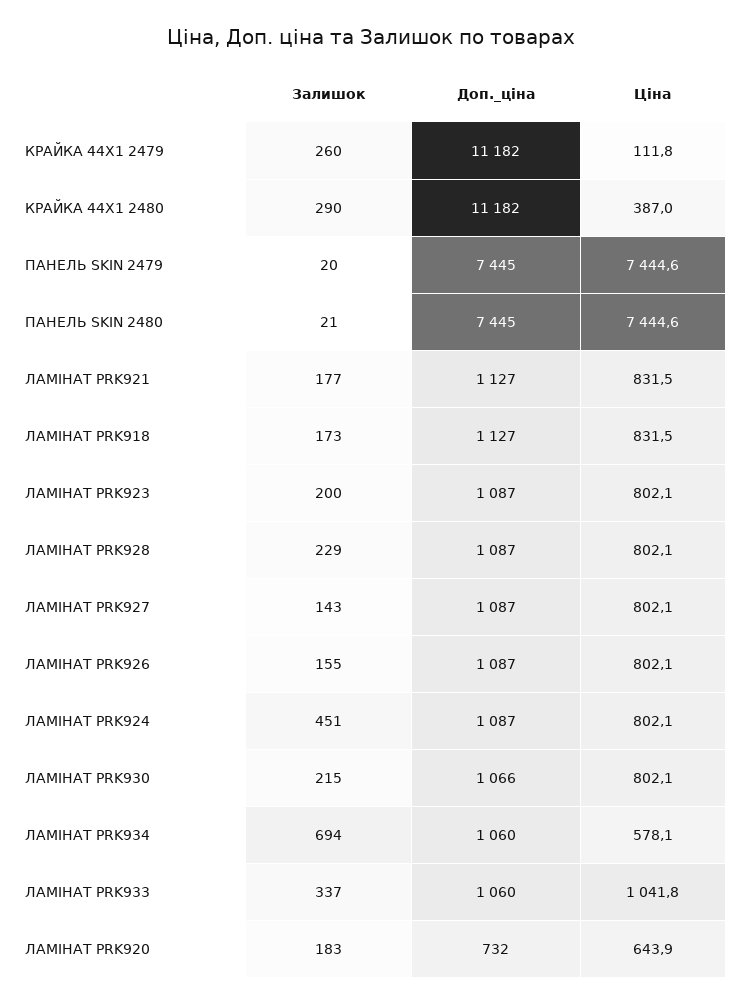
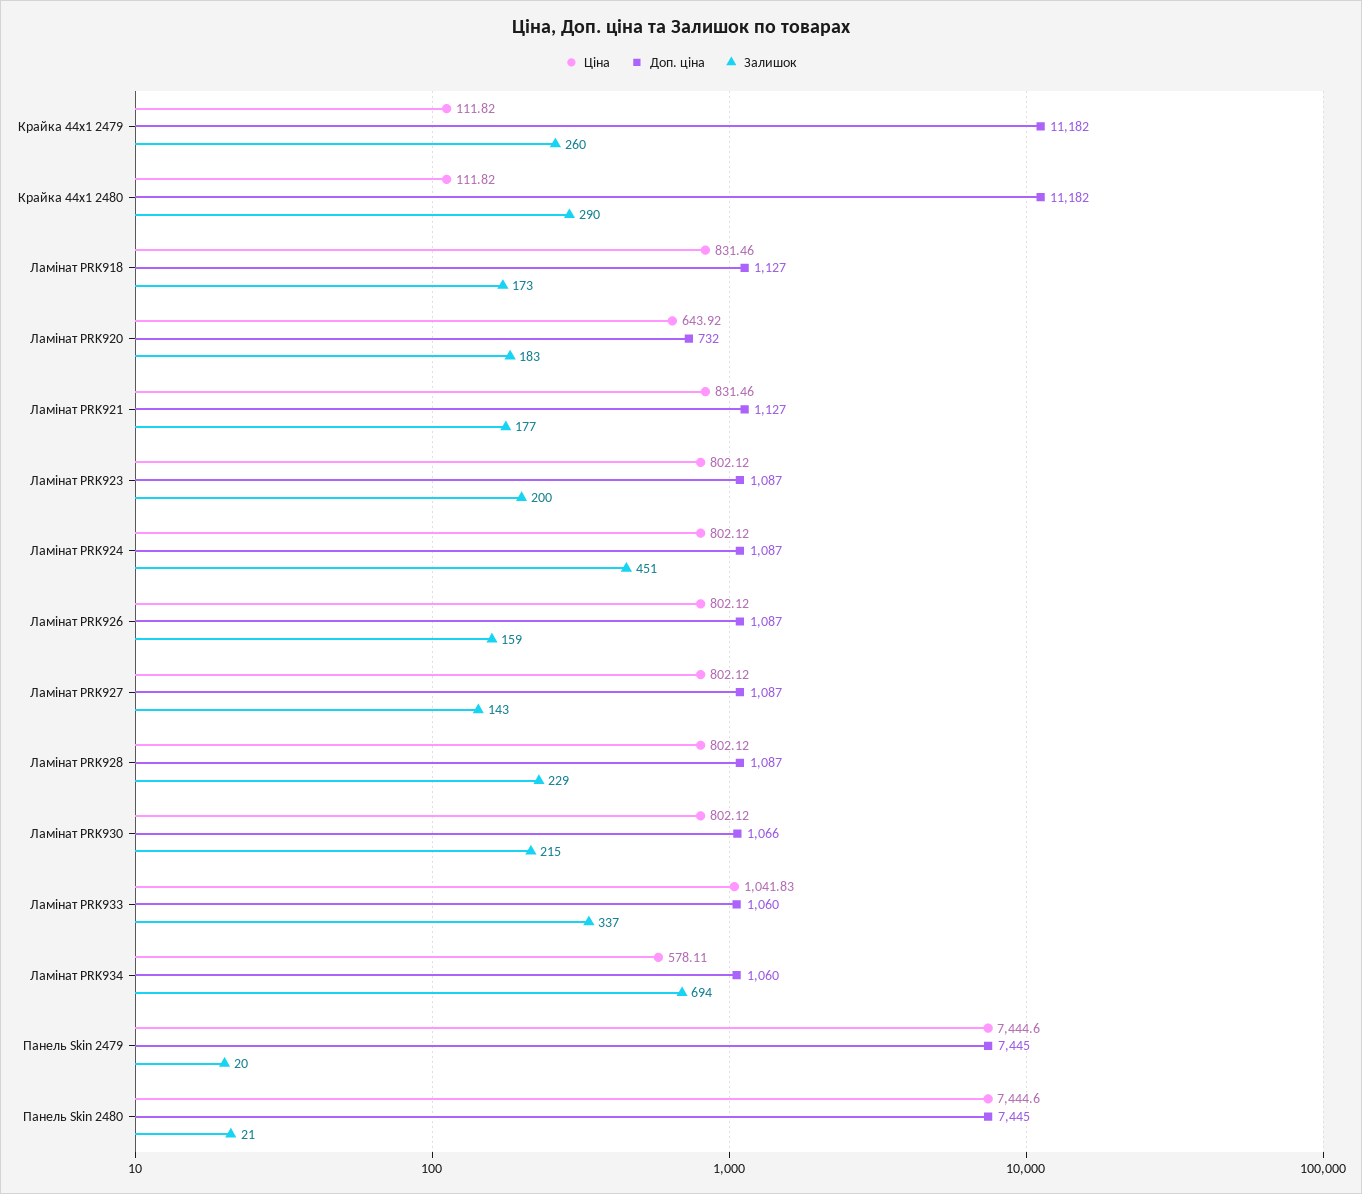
Ціна, КРАЙКА 44X1 2480: 387 -> 111.82
Залишок, ЛАМІНАТ PRK926: 155 -> 159

